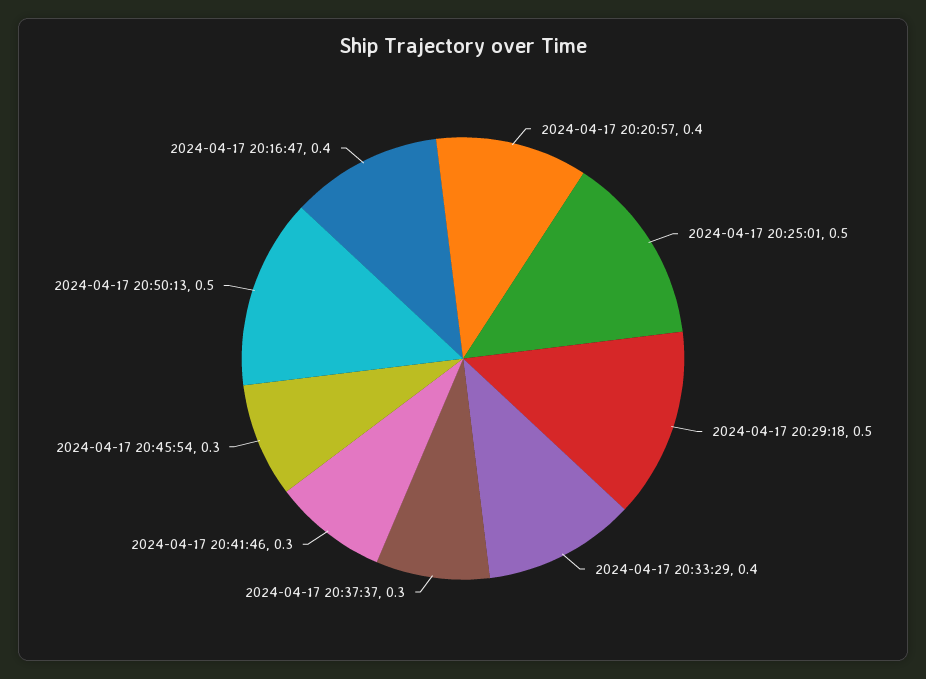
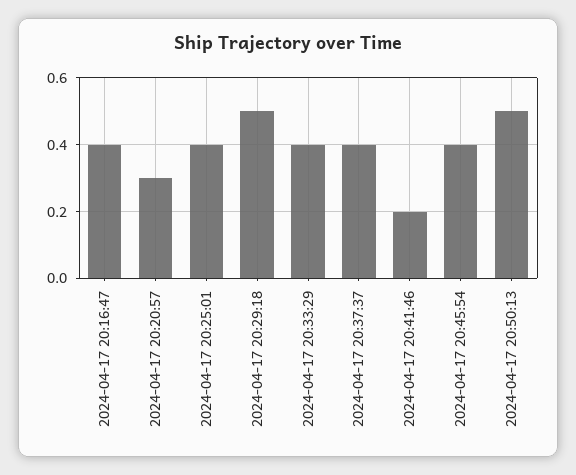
2024-04-17 20:20:57: 0.4 -> 0.3
2024-04-17 20:25:01: 0.5 -> 0.4
2024-04-17 20:37:37: 0.3 -> 0.4
2024-04-17 20:41:46: 0.3 -> 0.2
2024-04-17 20:45:54: 0.3 -> 0.4

